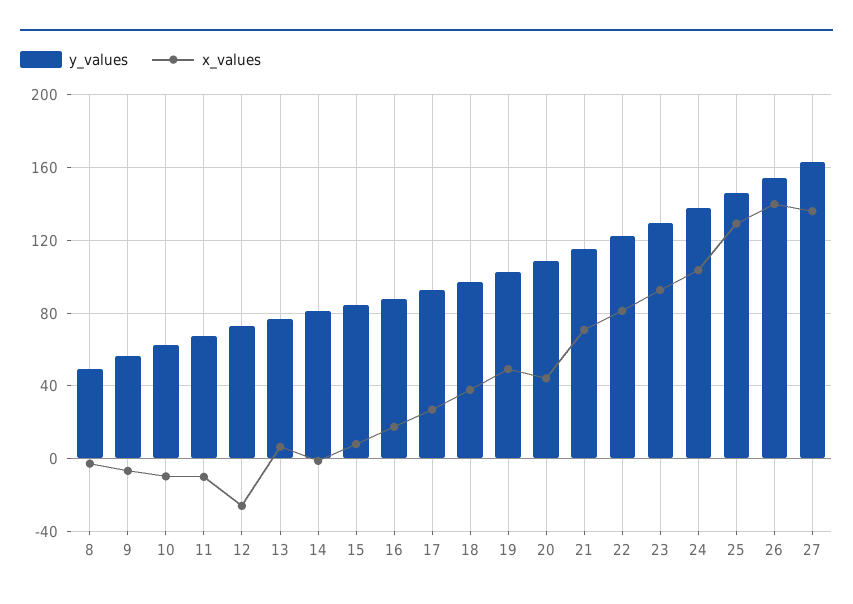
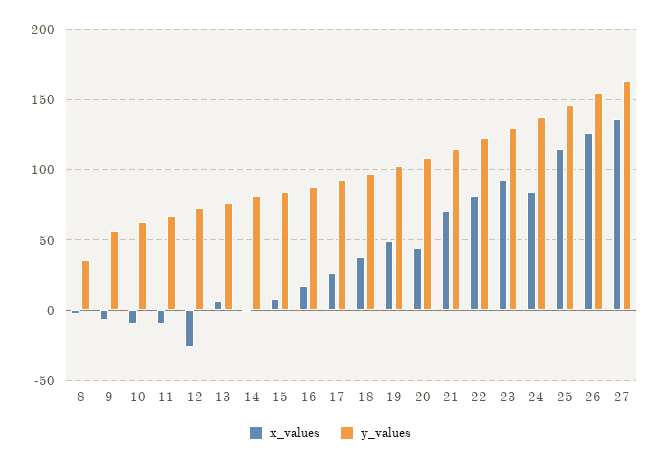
y_values, 8: 50 -> 35
x_values, 24: 105 -> 85
x_values, 25: 130 -> 115
x_values, 26: 140 -> 125

